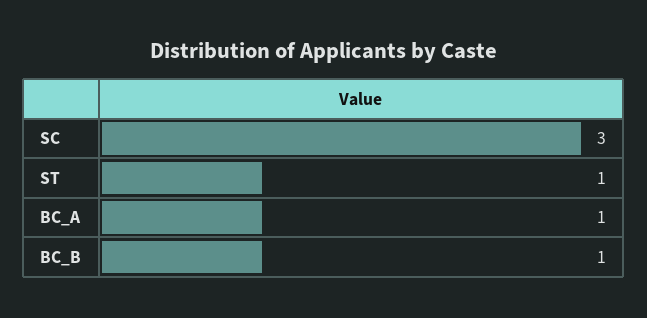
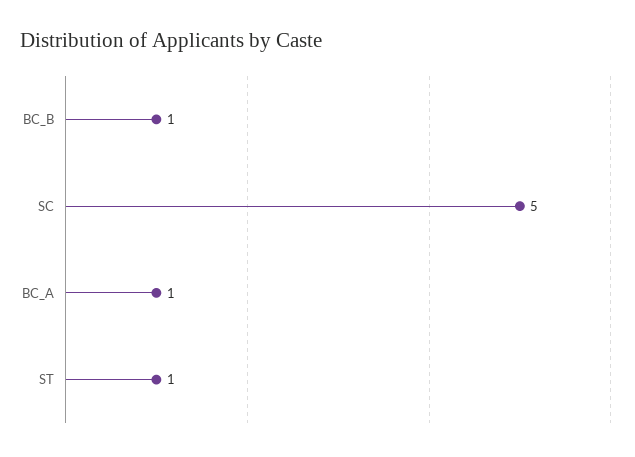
SC: 3 -> 5

